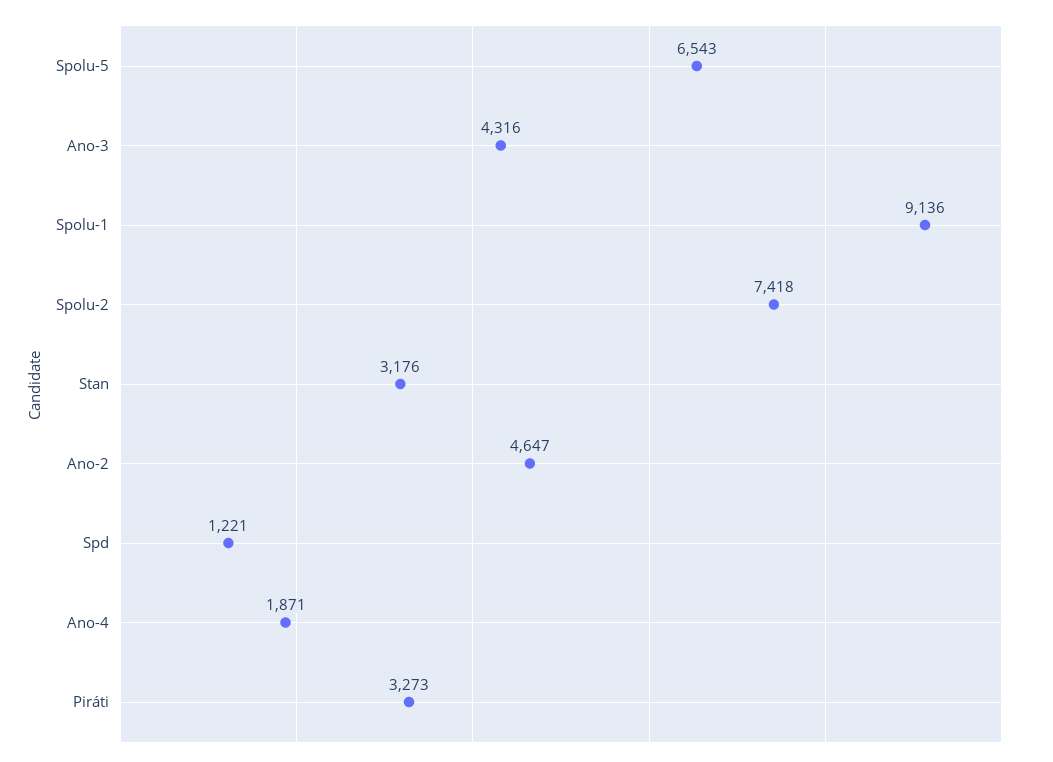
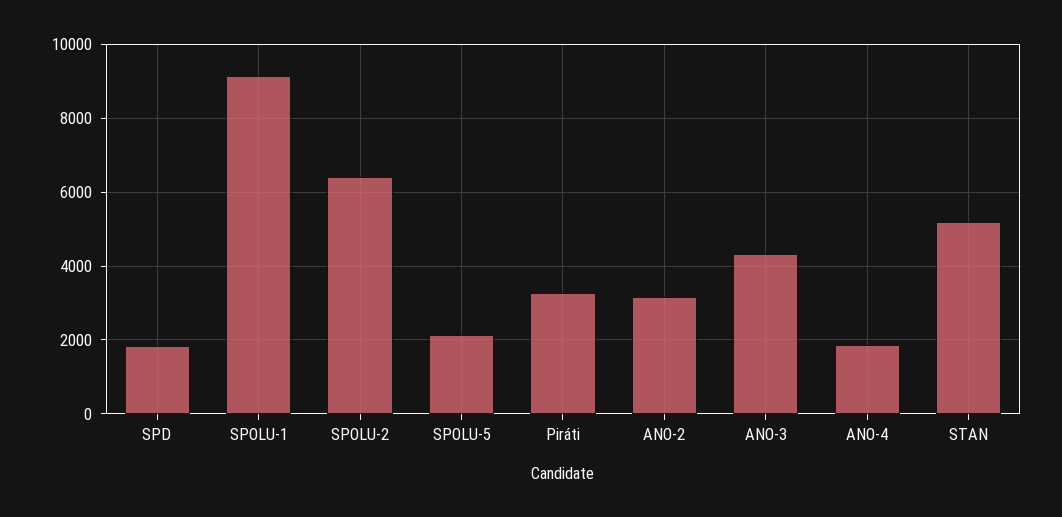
Spolu-5: 6543 -> 2200
Spolu-2: 7418 -> 6400
Stan: 3176 -> 5200
Ano-2: 4647 -> 3200
Spd: 1221 -> 1800

